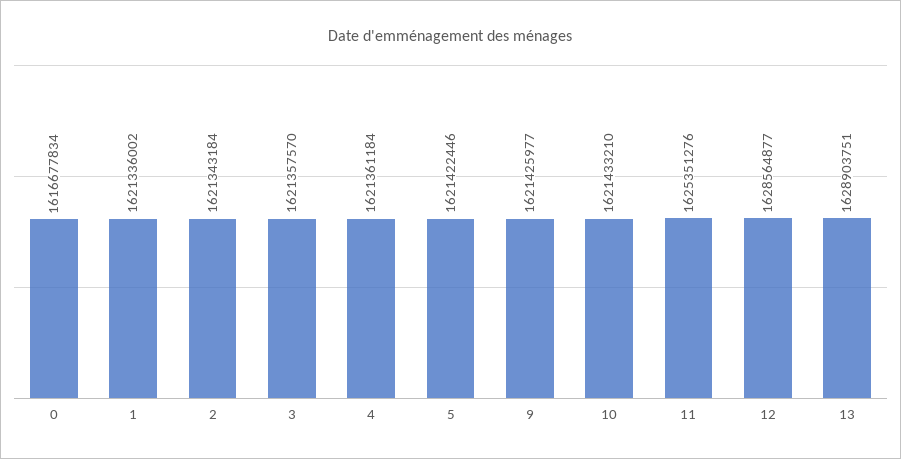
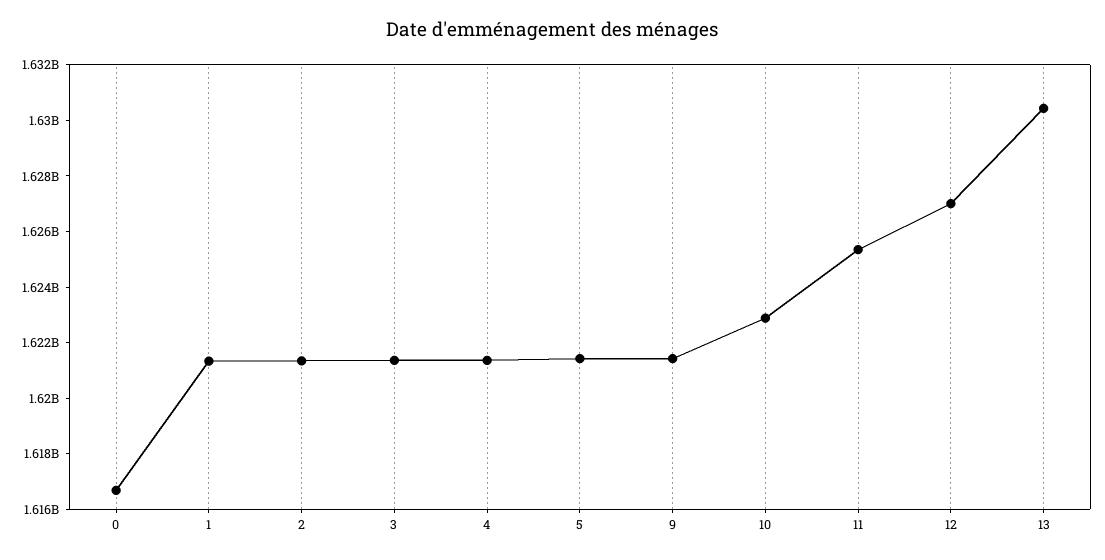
10: 1621433210 -> 1623000000
12: 1628564877 -> 1627000000
13: 1628903751 -> 1630500000

